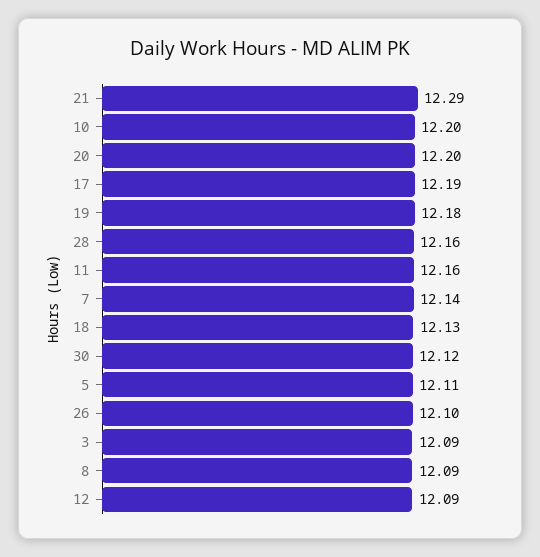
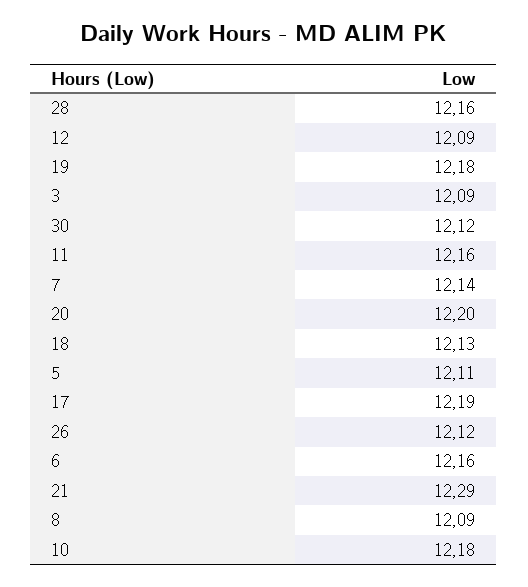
10: 12.2 -> 12.18
26: 12.1 -> 12.12
6: none -> 12.16

